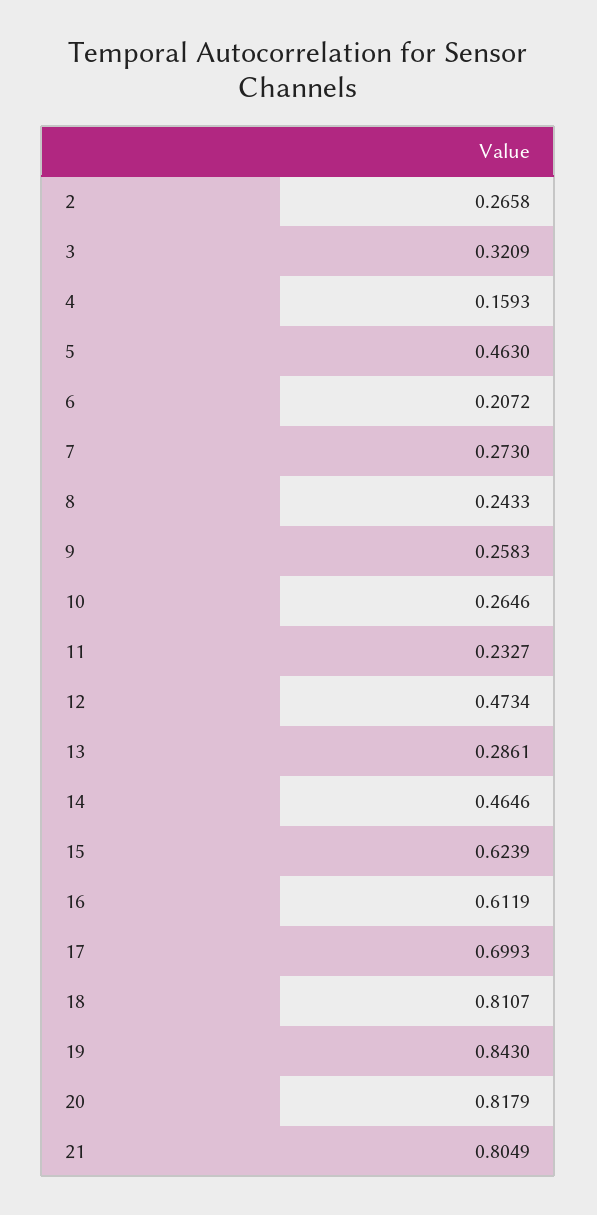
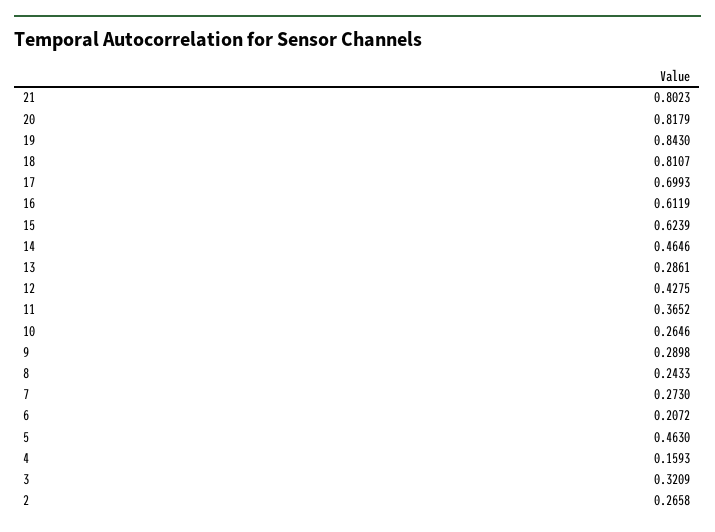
9: 0.2583 -> 0.2898
11: 0.2327 -> 0.3652
12: 0.4734 -> 0.4275
21: 0.8049 -> 0.8023

